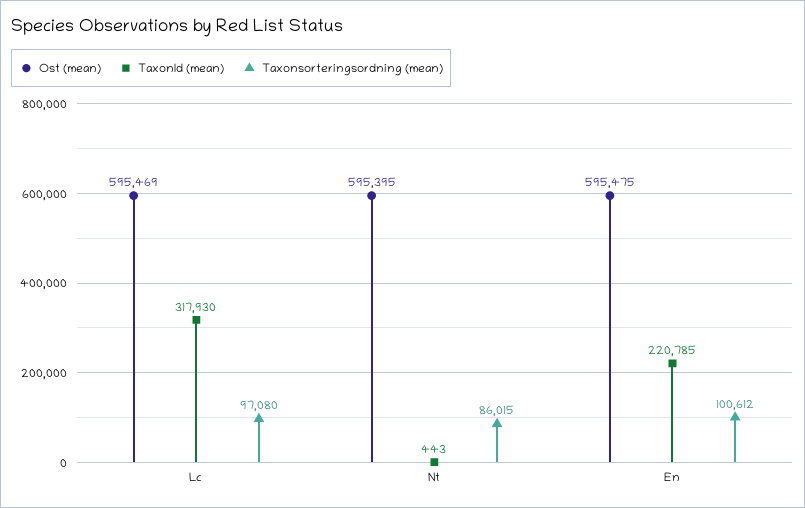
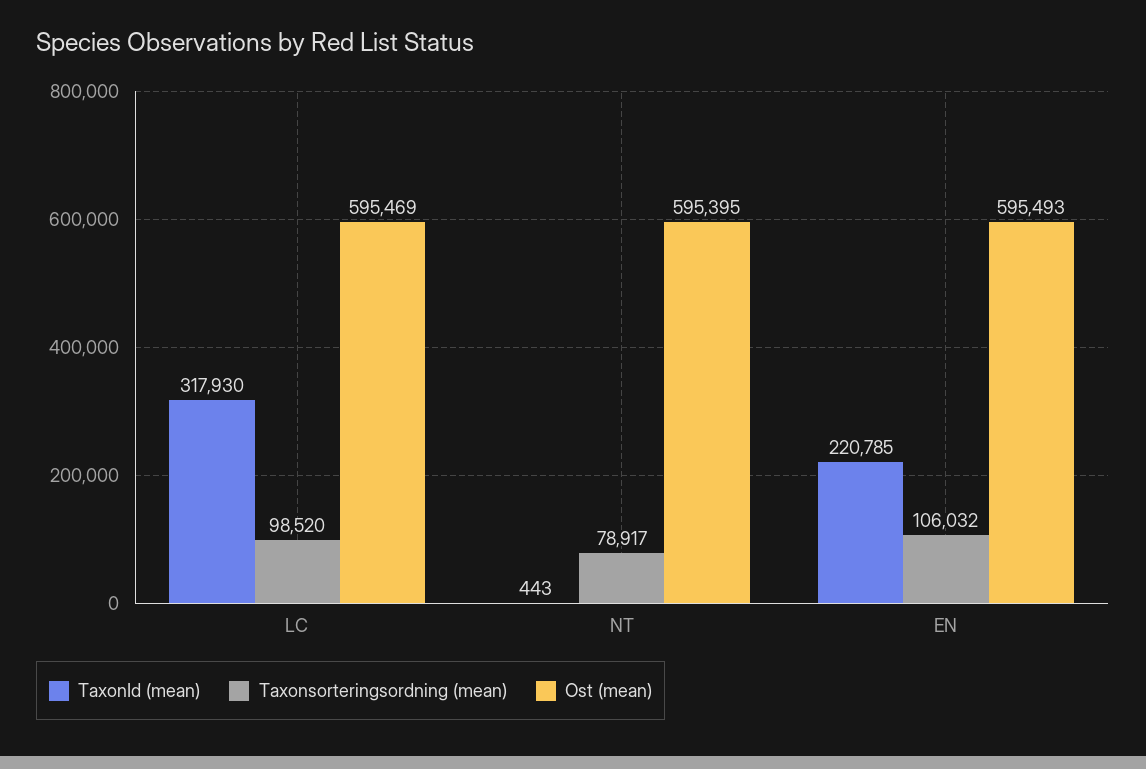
Taxonsorteringsordning (mean), Lc: 97080 -> 98520
Taxonsorteringsordning (mean), Nt: 86015 -> 78917
Ost (mean), En: 595475 -> 595493
Taxonsorteringsordning (mean), En: 100612 -> 106032

